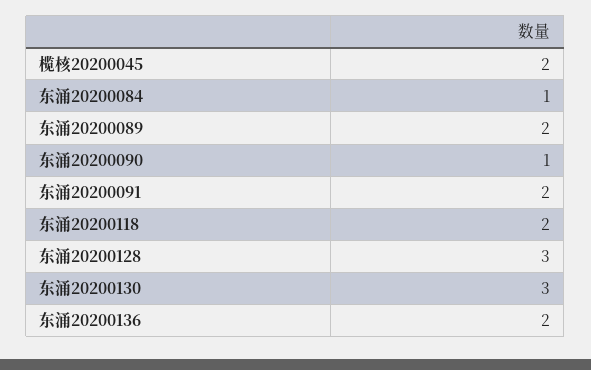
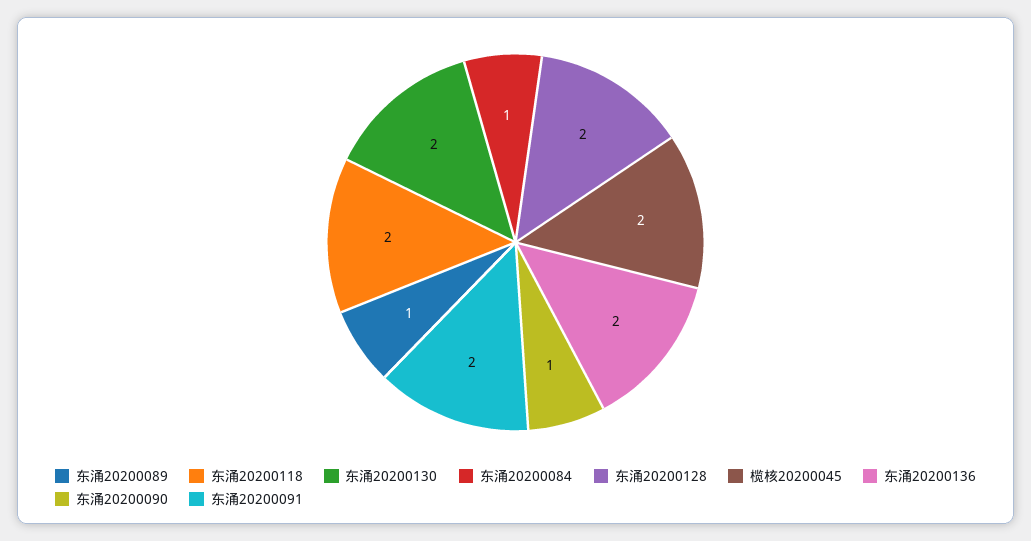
东涌20200089: 2 -> 1
东涌20200128: 3 -> 2
东涌20200130: 3 -> 2

